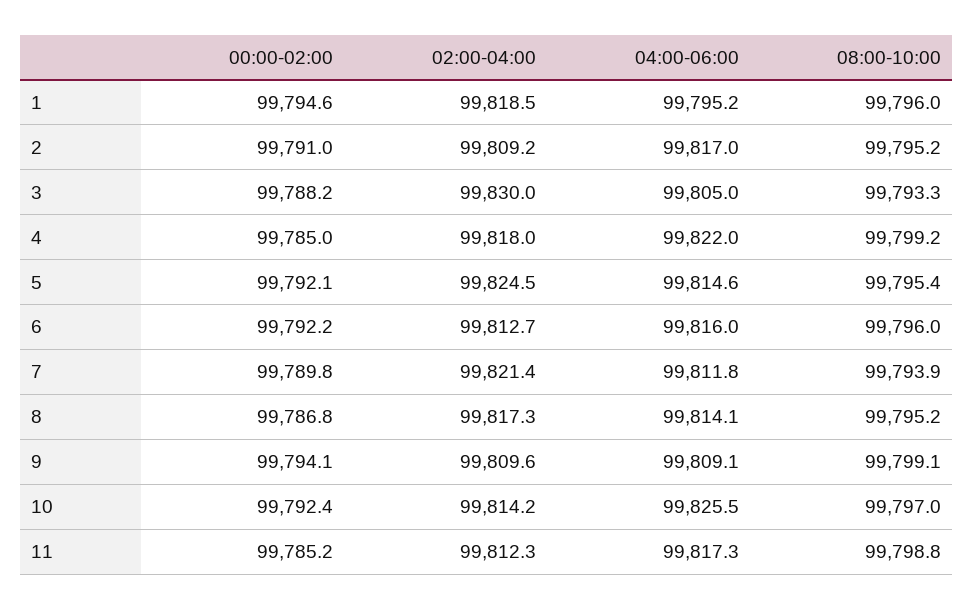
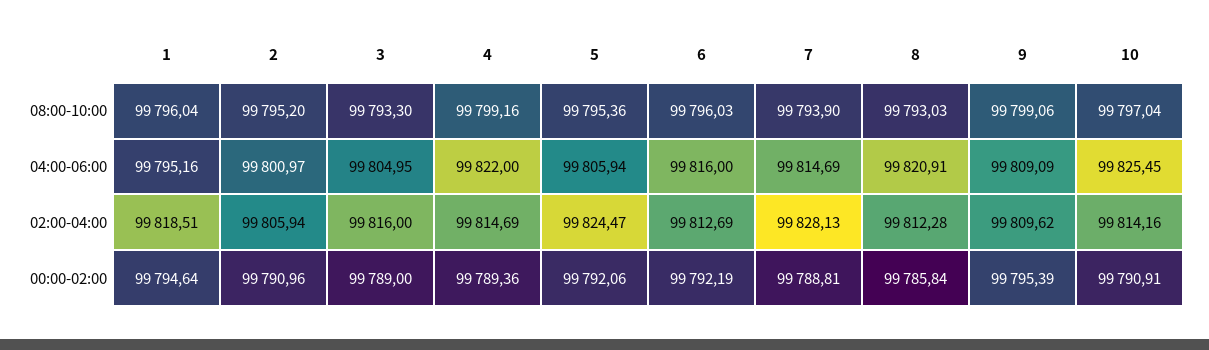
02:00-04:00, 2: 99809.2 -> 99805.94
04:00-06:00, 2: 99817 -> 99800.97
00:00-02:00, 3: 99788.2 -> 99789
02:00-04:00, 3: 99830 -> 99816
00:00-02:00, 4: 99785 -> 99789.36
02:00-04:00, 4: 99818 -> 99814.69
04:00-06:00, 5: 99814.6 -> 99805.94
00:00-02:00, 7: 99789.8 -> 99788.81
02:00-04:00, 7: 99821.4 -> 99828.13
04:00-06:00, 7: 99811.8 -> 99814.69
00:00-02:00, 8: 99786.8 -> 99785.84
02:00-04:00, 8: 99817.3 -> 99812.28
04:00-06:00, 8: 99814.1 -> 99820.91
08:00-10:00, 8: 99795.2 -> 99793.03
00:00-02:00, 9: 99794.1 -> 99795.39
00:00-02:00, 10: 99792.4 -> 99790.91
00:00-02:00, 11: 99785.2 -> none
02:00-04:00, 11: 99812.3 -> none
04:00-06:00, 11: 99817.3 -> none
08:00-10:00, 11: 99798.8 -> none

